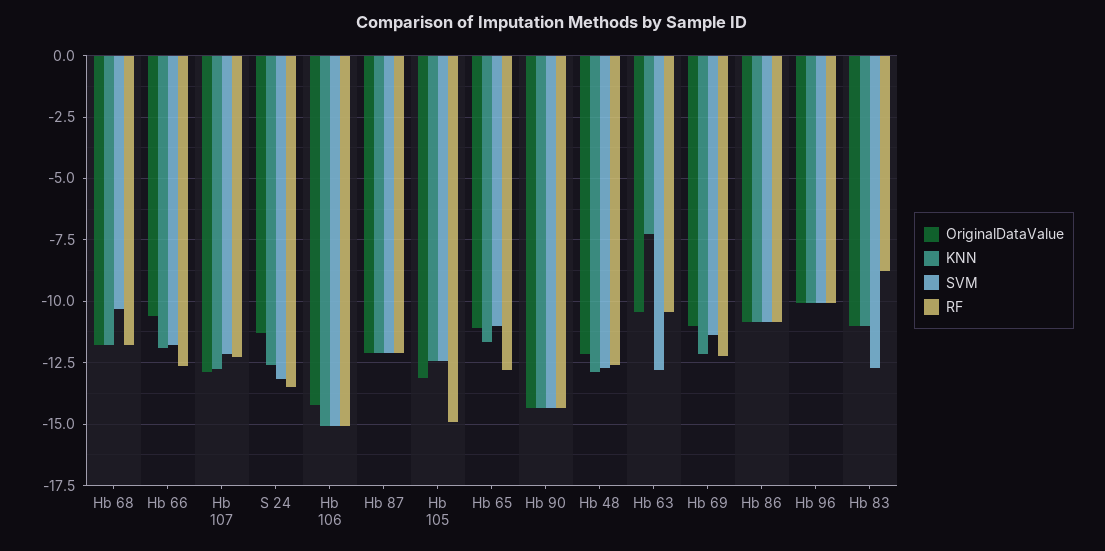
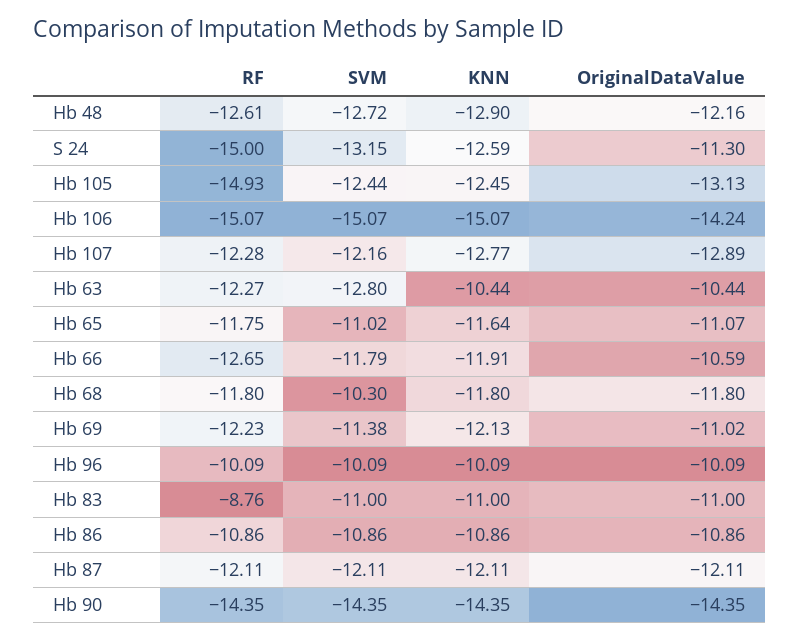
RF, S 24: -13.5 -> -15
RF, Hb 65: -12.75 -> -11.75
KNN, Hb 63: -7.25 -> -10.44
RF, Hb 63: -10.5 -> -12.27
SVM, Hb 83: -12.75 -> -11

